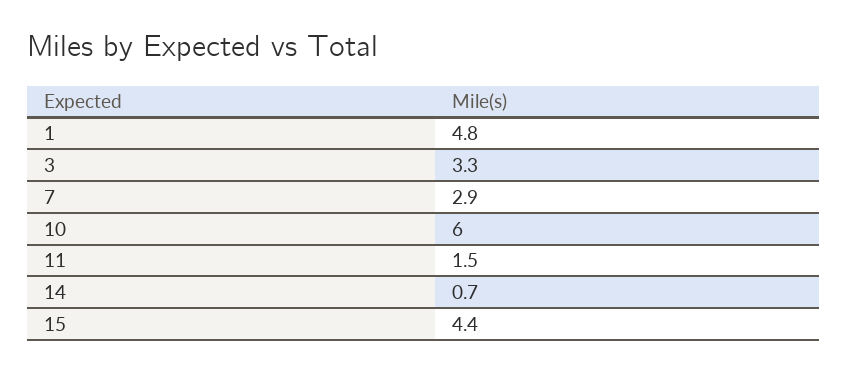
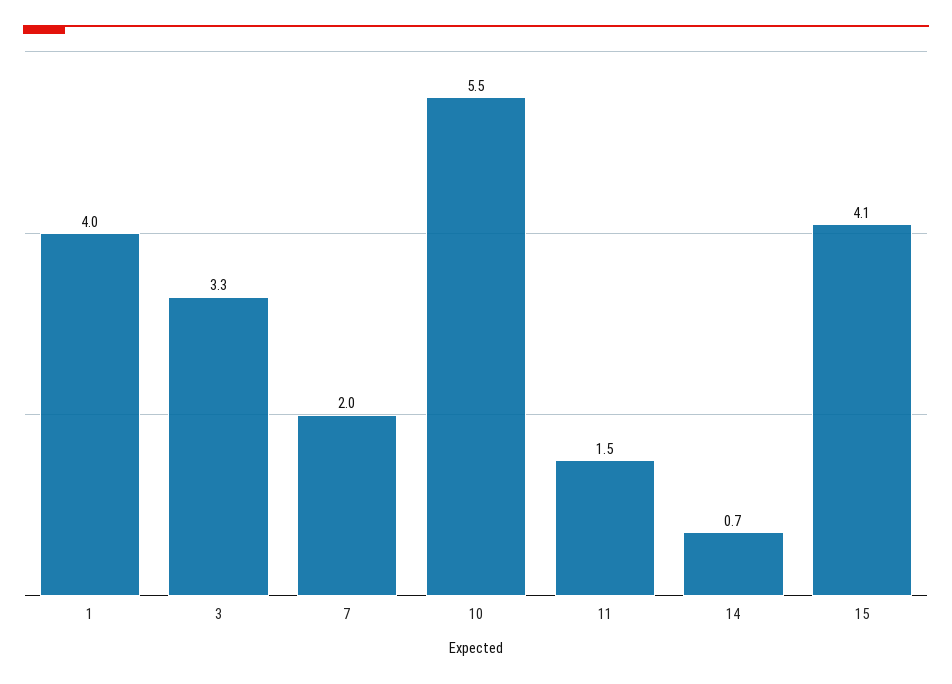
1: 4.8 -> 4
7: 2.9 -> 2
10: 6 -> 5.5
15: 4.4 -> 4.1

